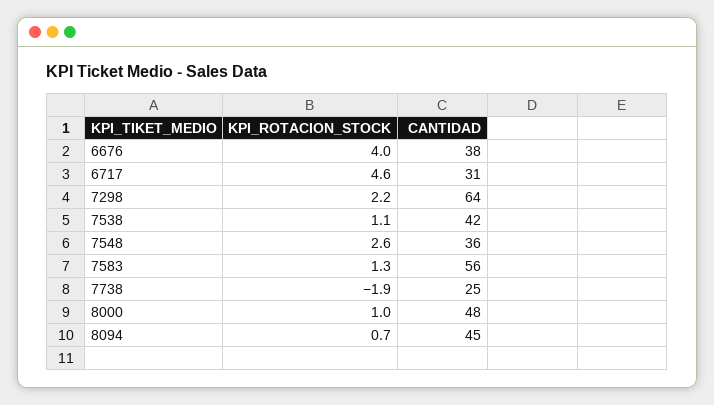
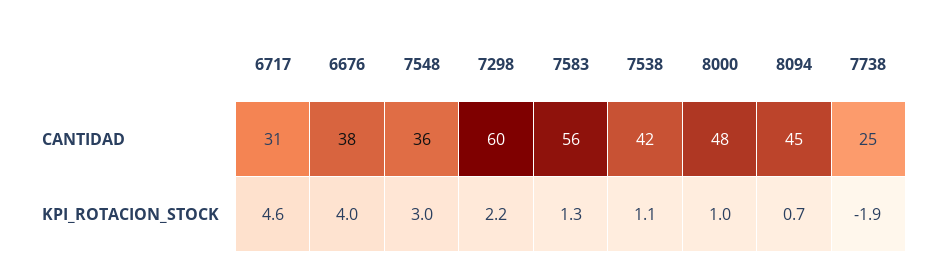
CANTIDAD, 7298: 64 -> 60
KPI_ROTACION_STOCK, 7548: 2.6 -> 3

